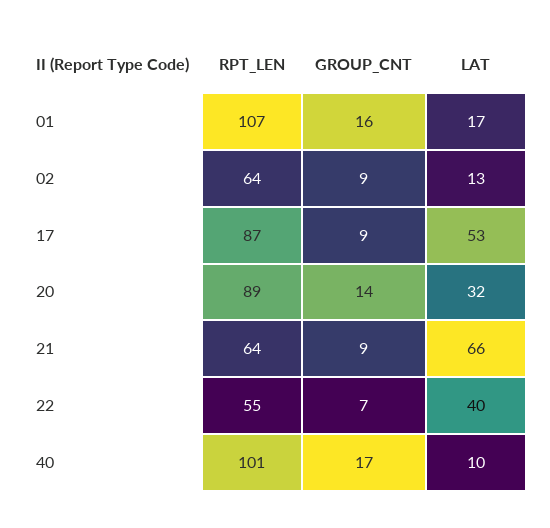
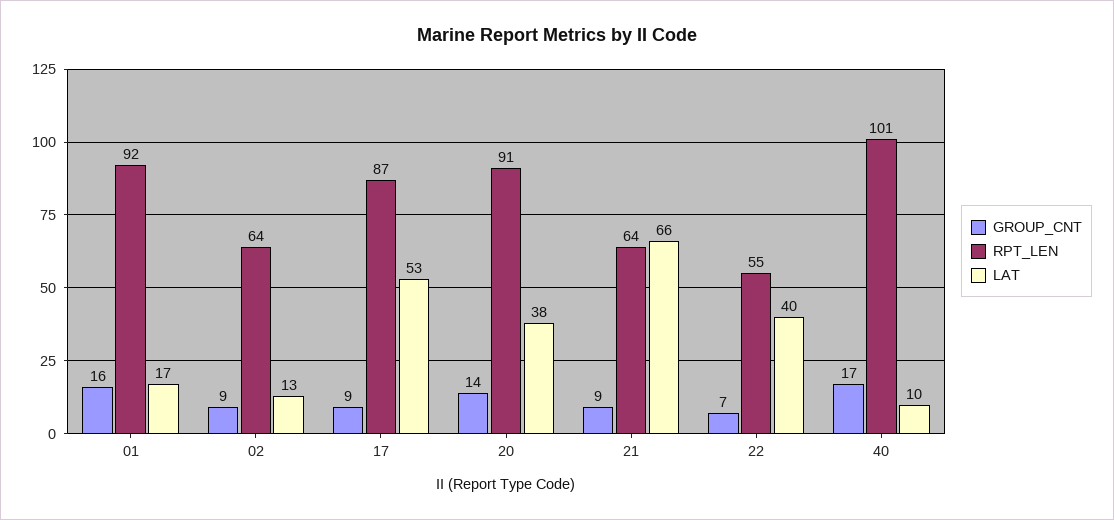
RPT_LEN, 01: 107 -> 92
RPT_LEN, 20: 89 -> 91
LAT, 20: 32 -> 38

